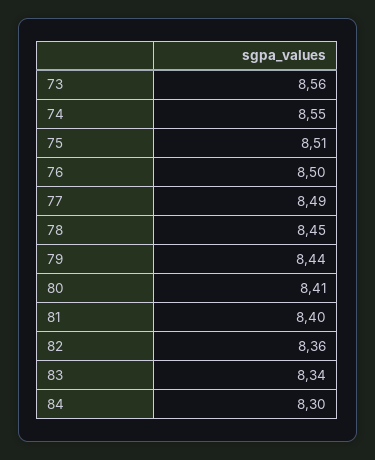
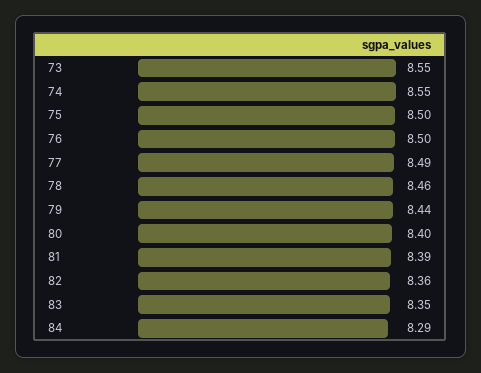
73: 8.56 -> 8.55
75: 8.51 -> 8.5
78: 8.45 -> 8.46
80: 8.41 -> 8.4
81: 8.4 -> 8.39
83: 8.34 -> 8.35
84: 8.3 -> 8.29

